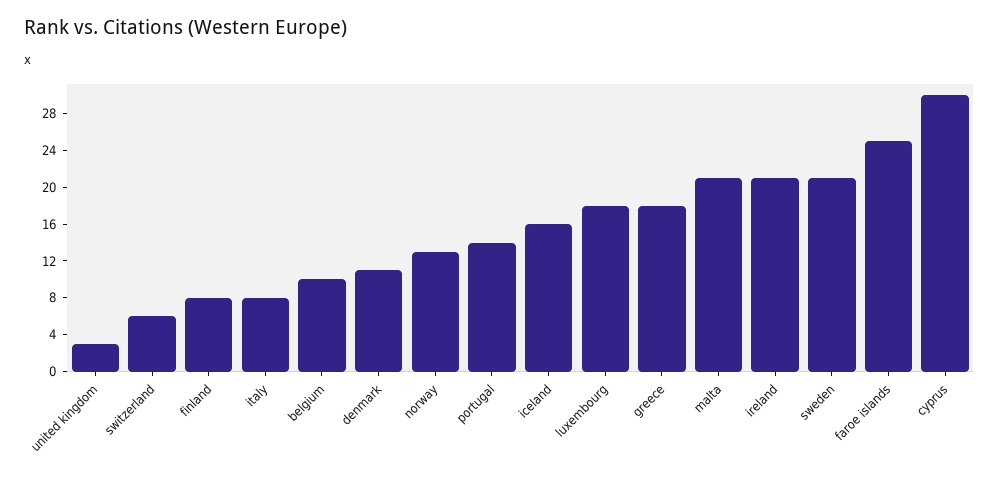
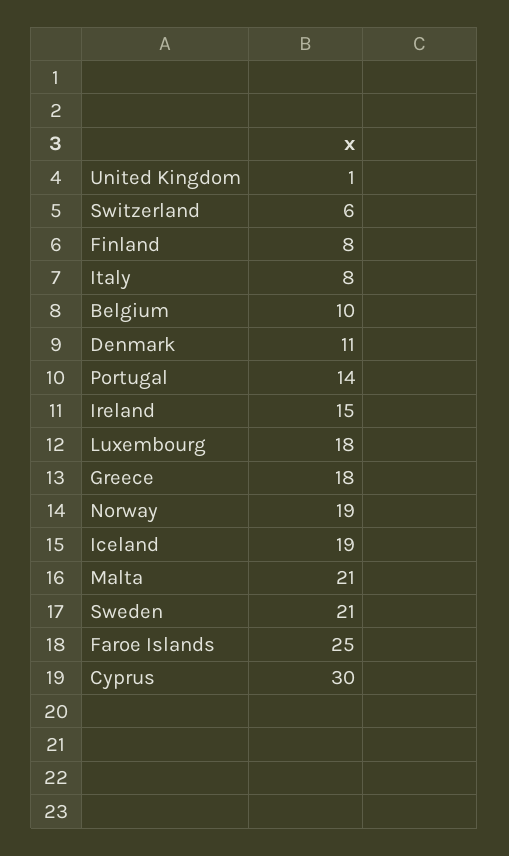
united kingdom: 3 -> 1
norway: 13 -> 19
iceland: 16 -> 19
ireland: 21 -> 15

